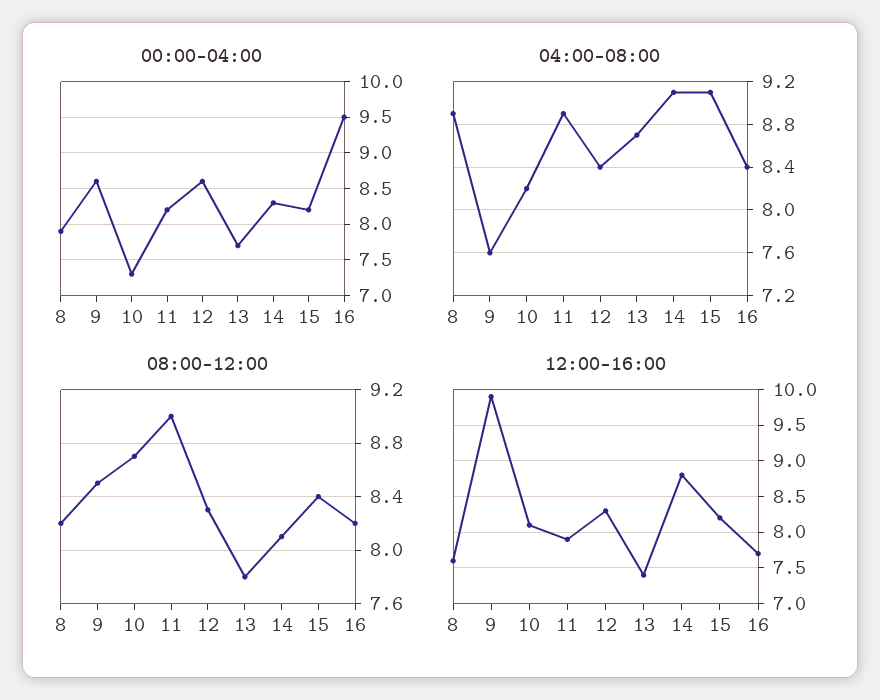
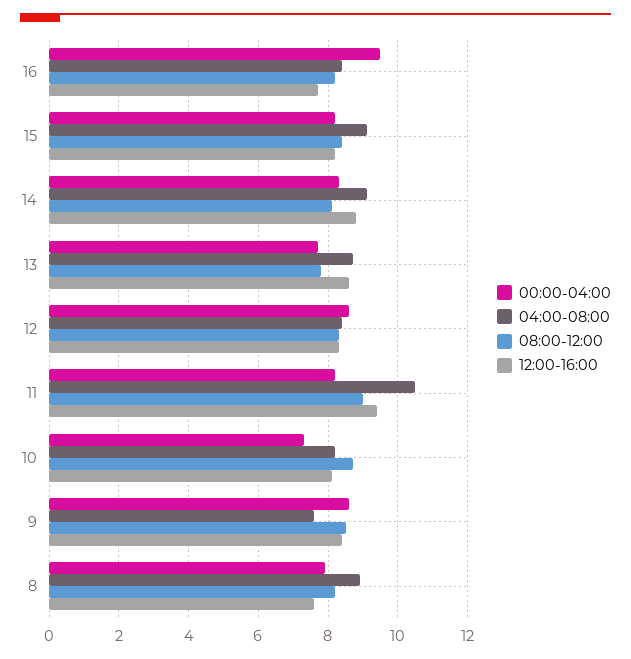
04:00-08:00, 11: 8.9 -> 10.5
12:00-16:00, 9: 9.9 -> 8.5
12:00-16:00, 11: 7.9 -> 9.5
12:00-16:00, 13: 7.4 -> 8.5

